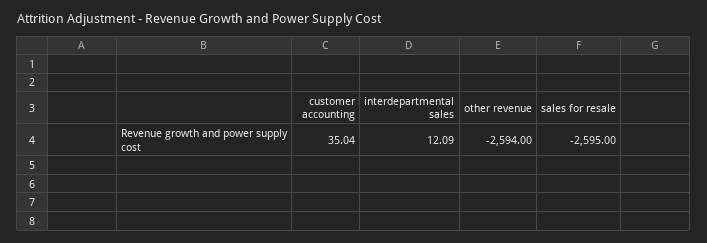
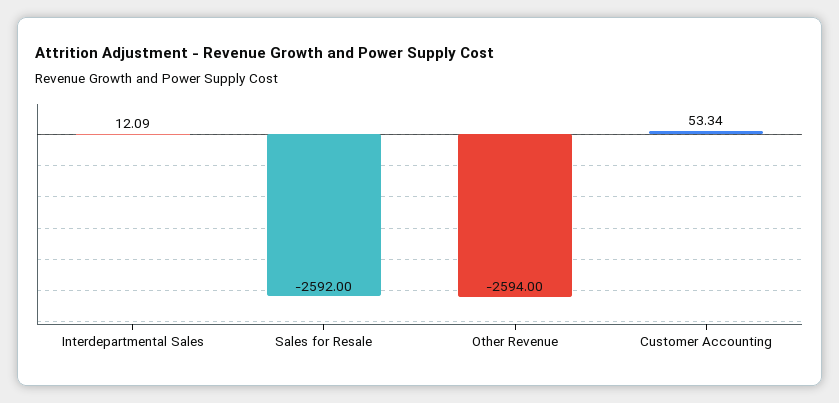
customer accounting: 35.04 -> 53.34
sales for resale: -2595 -> -2592

